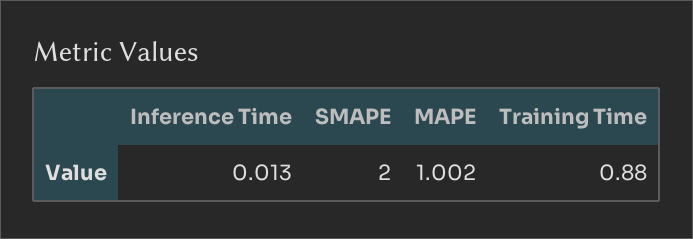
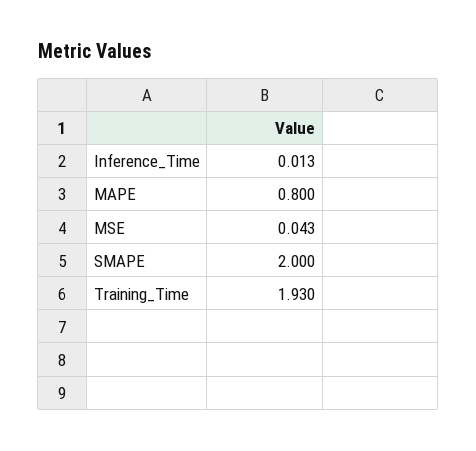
MAPE: 1.002 -> 0.8
Training Time: 0.88 -> 1.93
MSE: none -> 0.043

